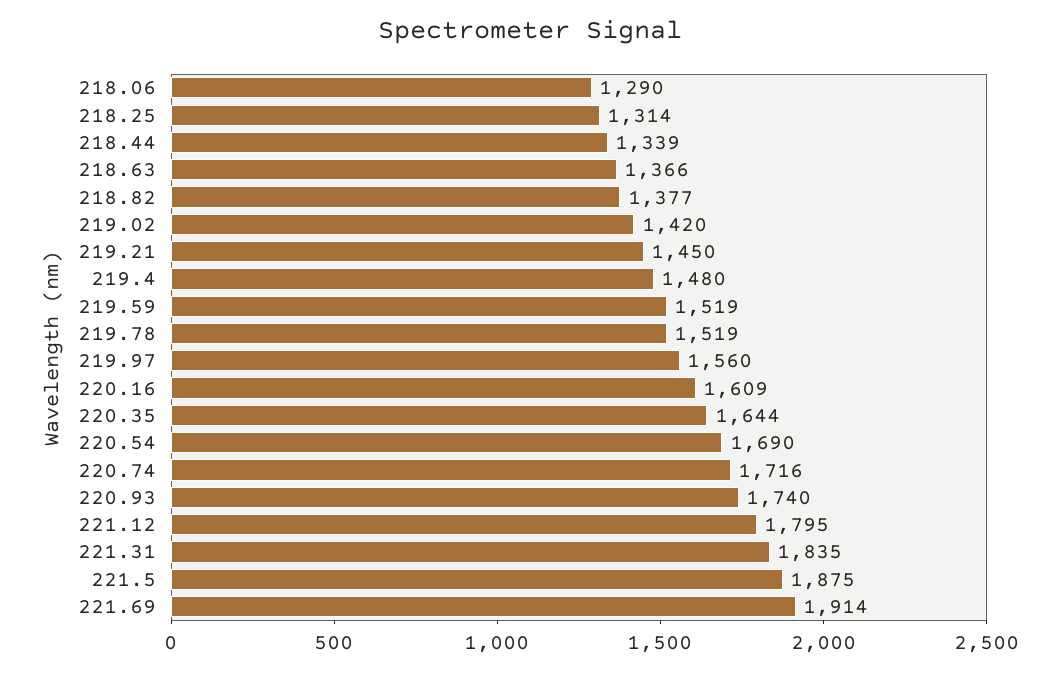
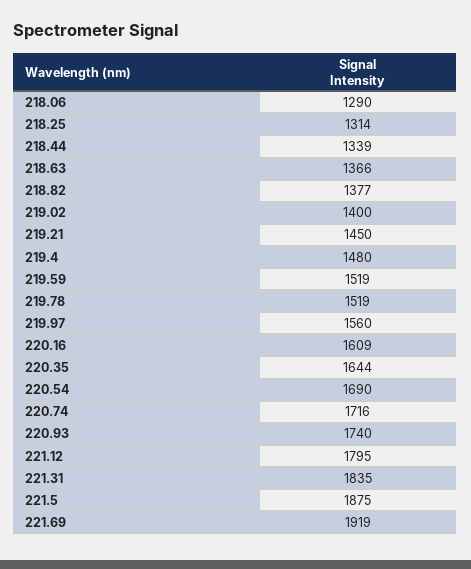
219.02: 1420 -> 1400
221.69: 1914 -> 1919

